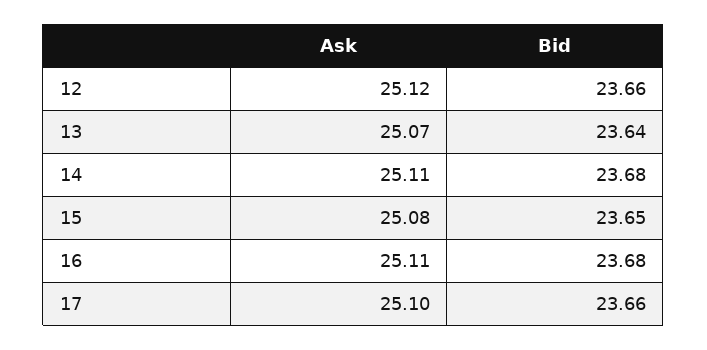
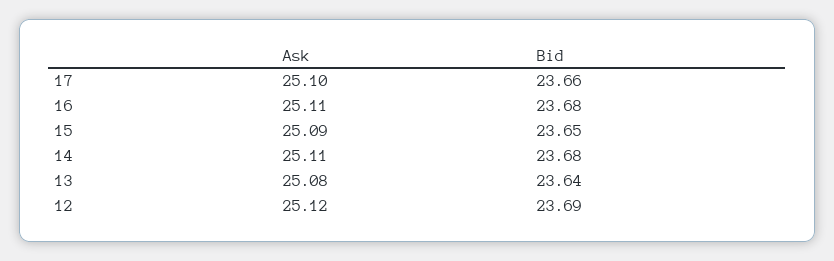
Bid, 12: 23.66 -> 23.69
Ask, 13: 25.07 -> 25.08
Ask, 15: 25.08 -> 25.09

